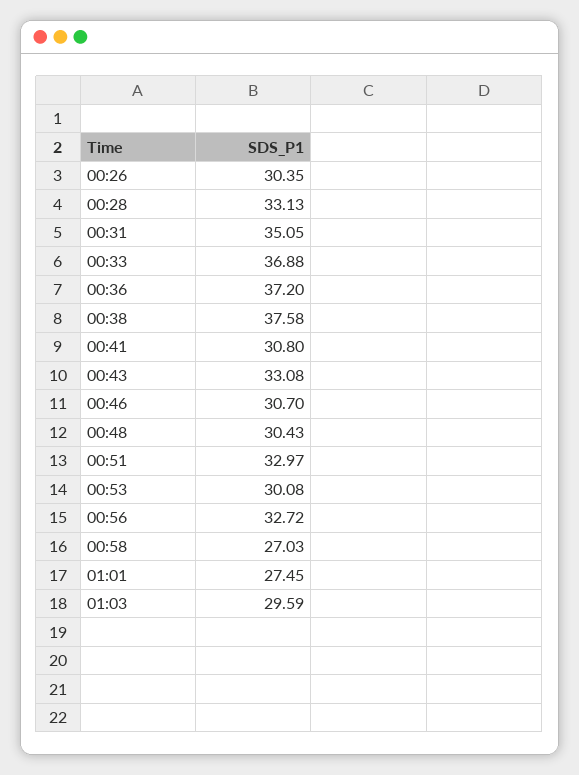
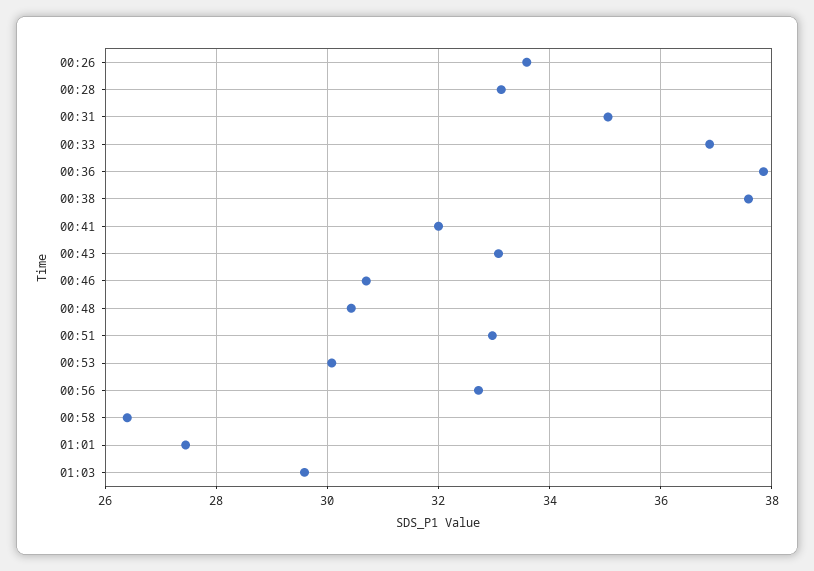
00:26: 30.35 -> 33.6
00:36: 37.2 -> 37.8
00:41: 30.8 -> 32
00:58: 27.03 -> 26.4

